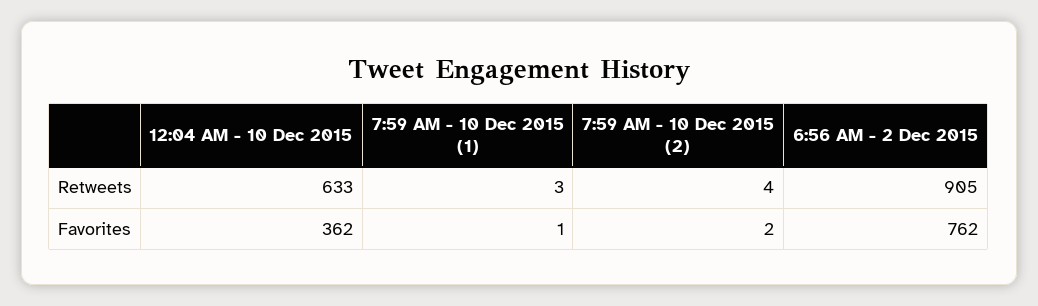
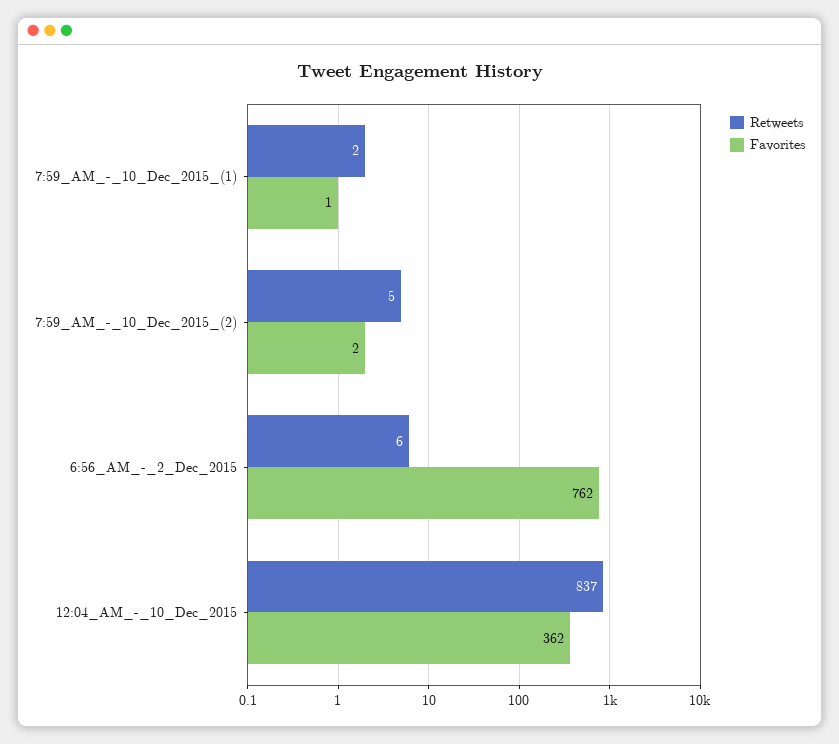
Retweets, 12:04 AM - 10 Dec 2015: 633 -> 837
Retweets, 7:59 AM - 10 Dec 2015 (1): 3 -> 2
Retweets, 7:59 AM - 10 Dec 2015 (2): 4 -> 5
Retweets, 6:56 AM - 2 Dec 2015: 905 -> 6

